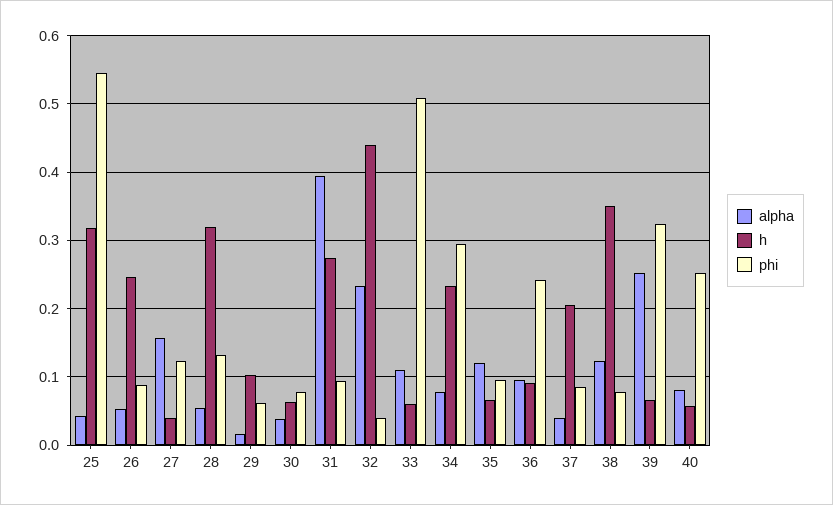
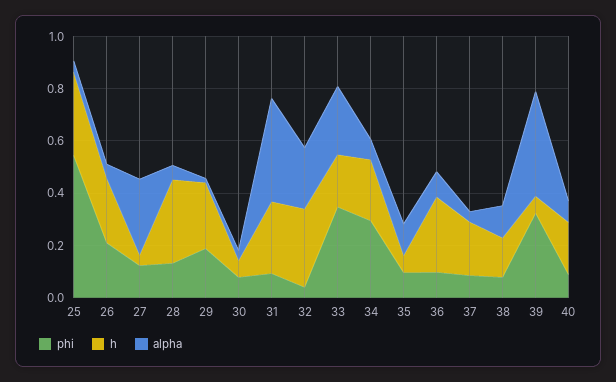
phi, 26: 0.09 -> 0.2
alpha, 27: 0.16 -> 0.3
h, 29: 0.1 -> 0.25
phi, 29: 0.06 -> 0.2
h, 32: 0.44 -> 0.3
alpha, 33: 0.11 -> 0.25
h, 33: 0.06 -> 0.2
phi, 33: 0.51 -> 0.35
h, 36: 0.09 -> 0.3
phi, 36: 0.24 -> 0.1
h, 38: 0.35 -> 0.15
alpha, 39: 0.25 -> 0.4
h, 40: 0.06 -> 0.2
phi, 40: 0.25 -> 0.1

